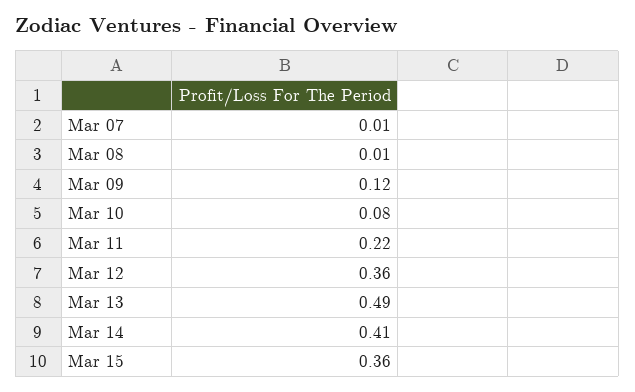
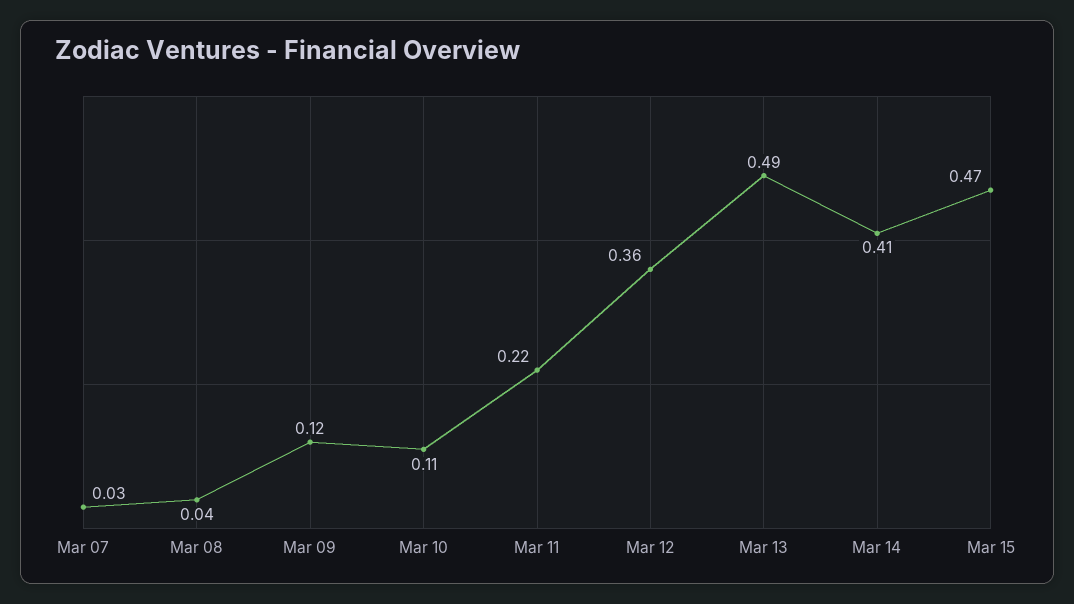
Mar 07: 0.01 -> 0.03
Mar 08: 0.01 -> 0.04
Mar 10: 0.08 -> 0.11
Mar 15: 0.36 -> 0.47

